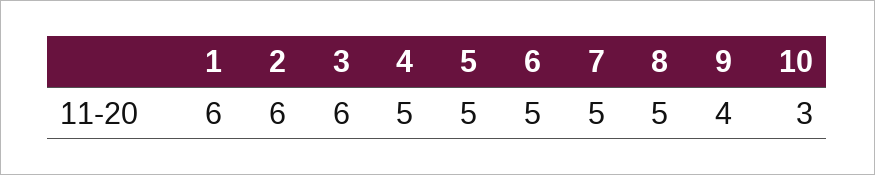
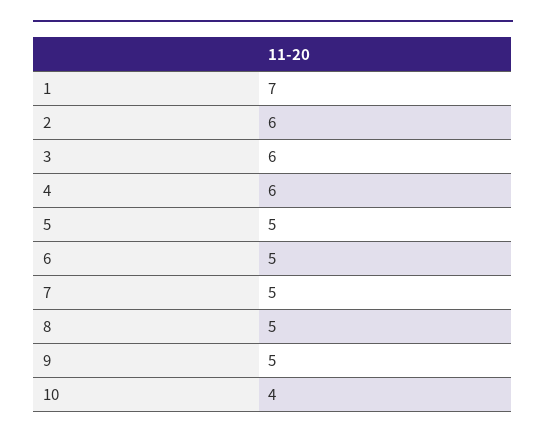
1: 6 -> 7
4: 5 -> 6
9: 4 -> 5
10: 3 -> 4

